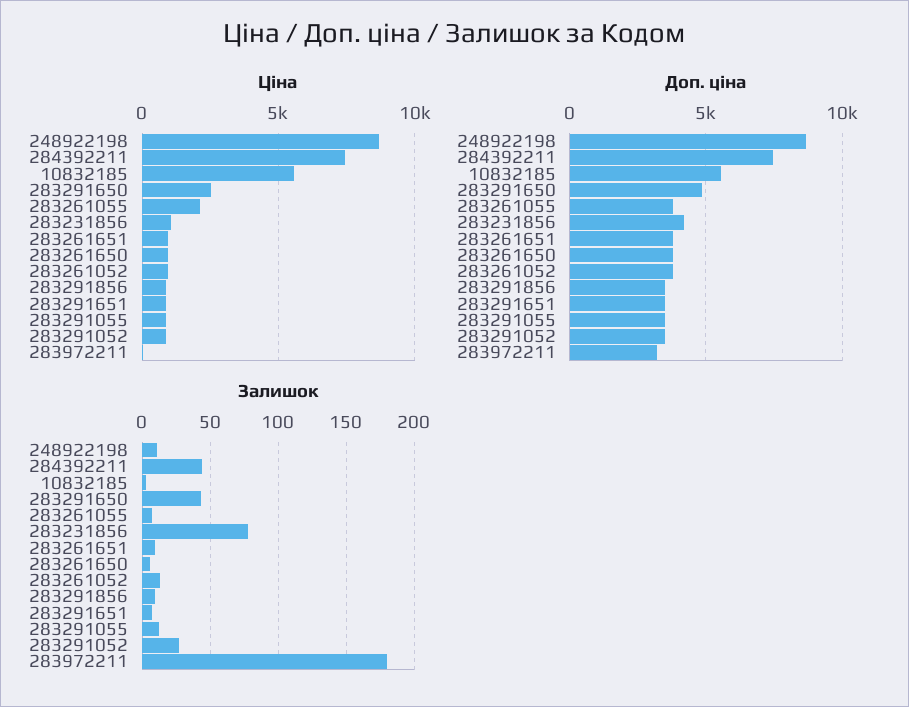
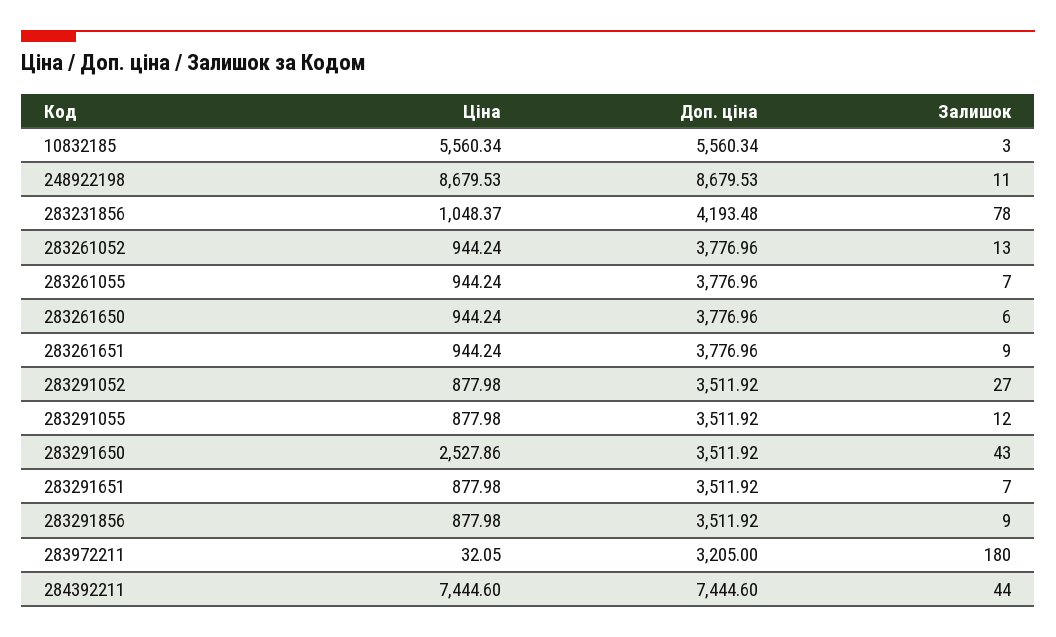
Ціна, 283261055: 2000 -> 944.24
Доп. ціна, 283291650: 5000 -> 3511.92

